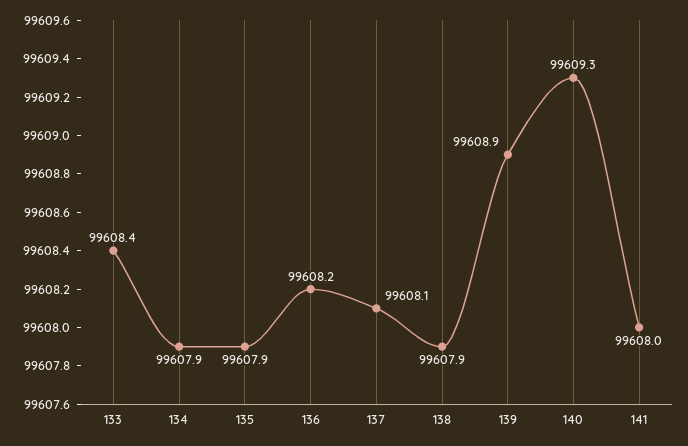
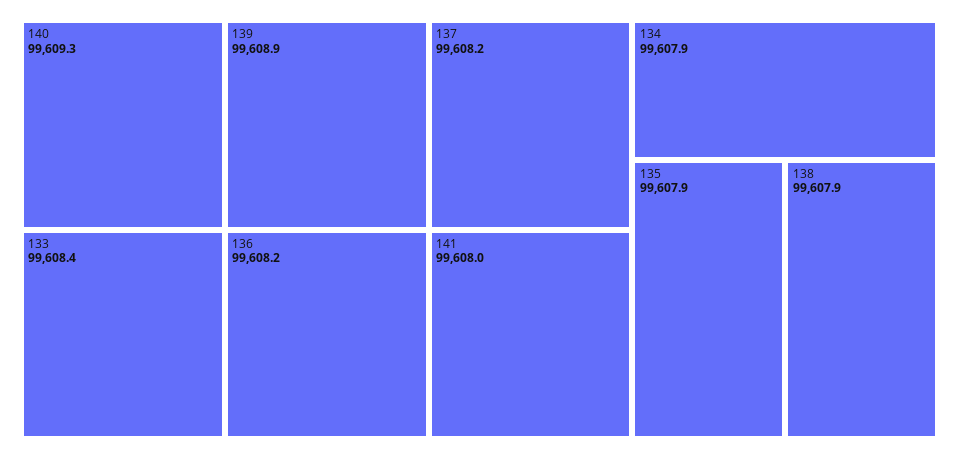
137: 99608.1 -> 99608.2

